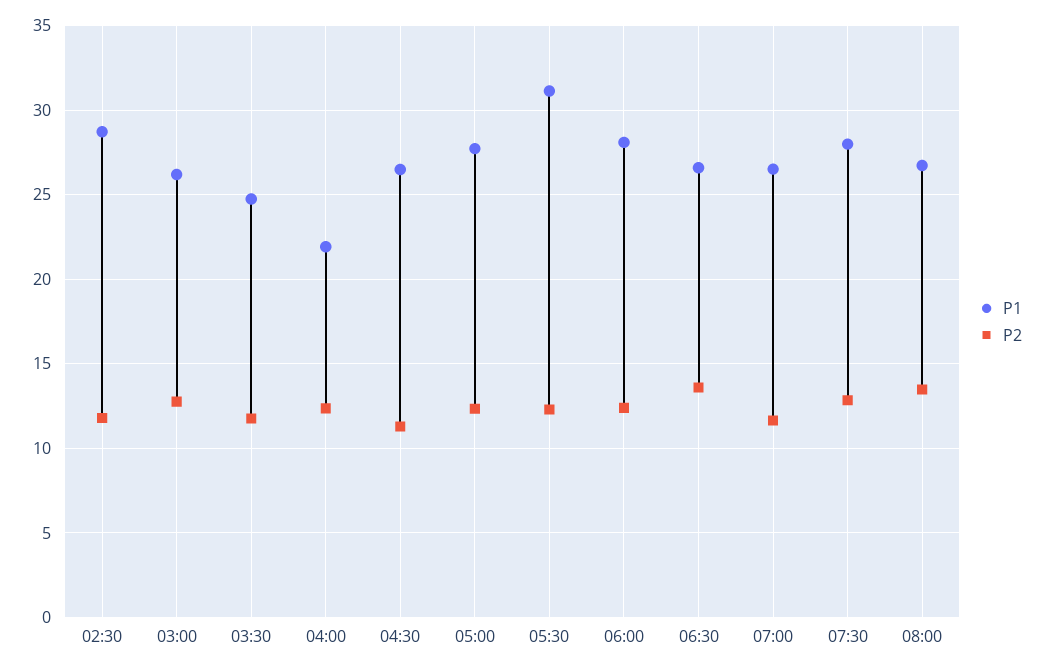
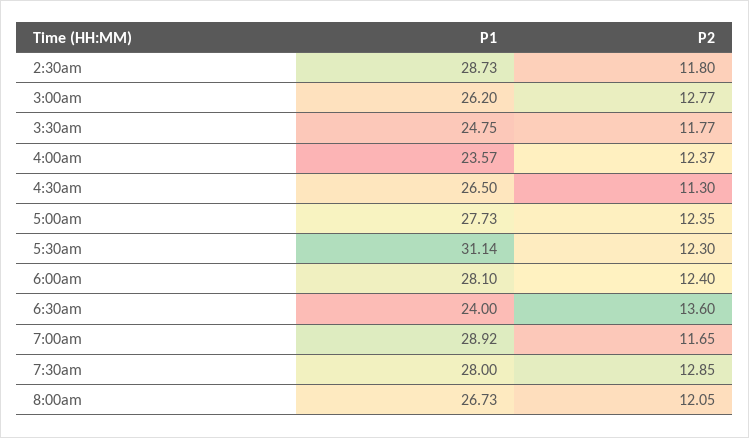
P1, 04:00: 22 -> 23.57
P1, 06:30: 26.5 -> 24
P1, 07:00: 26.5 -> 28.92
P2, 08:00: 13.5 -> 12.05

